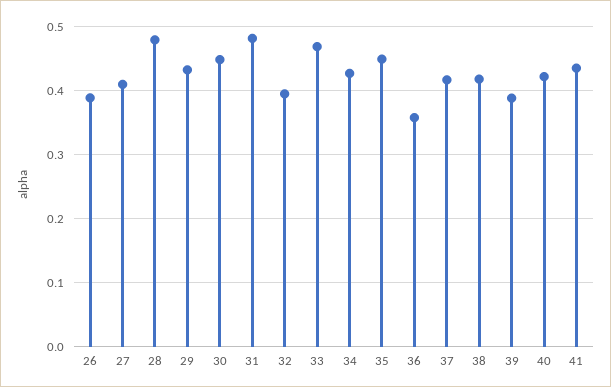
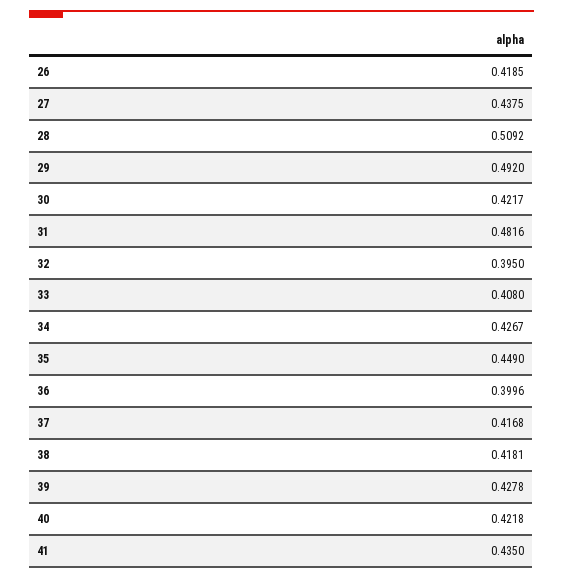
26: 0.39 -> 0.4185
27: 0.41 -> 0.4375
28: 0.48 -> 0.5092
29: 0.43 -> 0.492
30: 0.45 -> 0.4217
33: 0.47 -> 0.408
36: 0.36 -> 0.3996
39: 0.39 -> 0.4278

